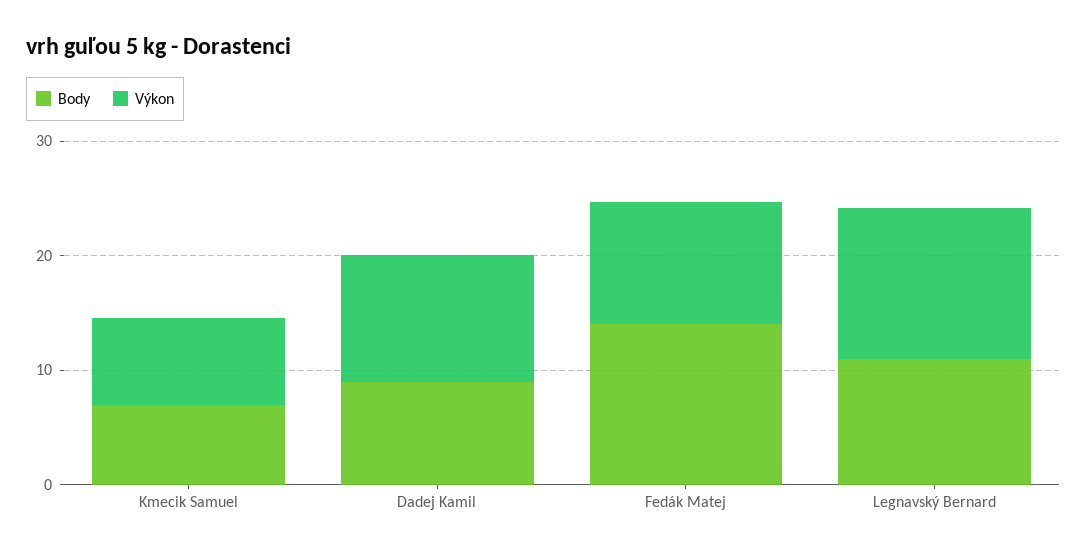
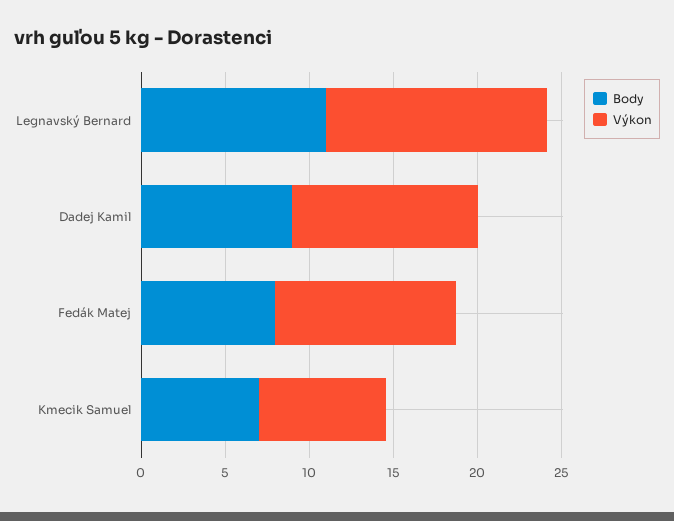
Body, Fedák Matej: 14 -> 8

